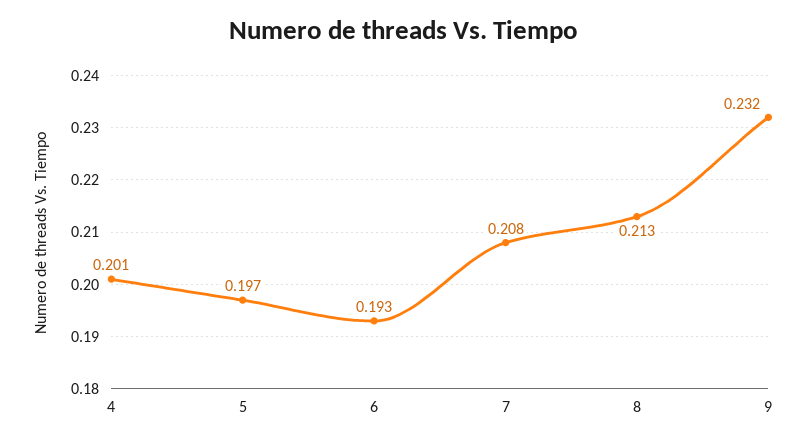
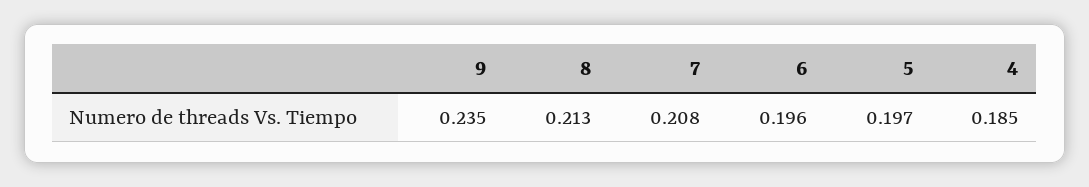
4: 0.201 -> 0.185
6: 0.193 -> 0.196
9: 0.232 -> 0.235

